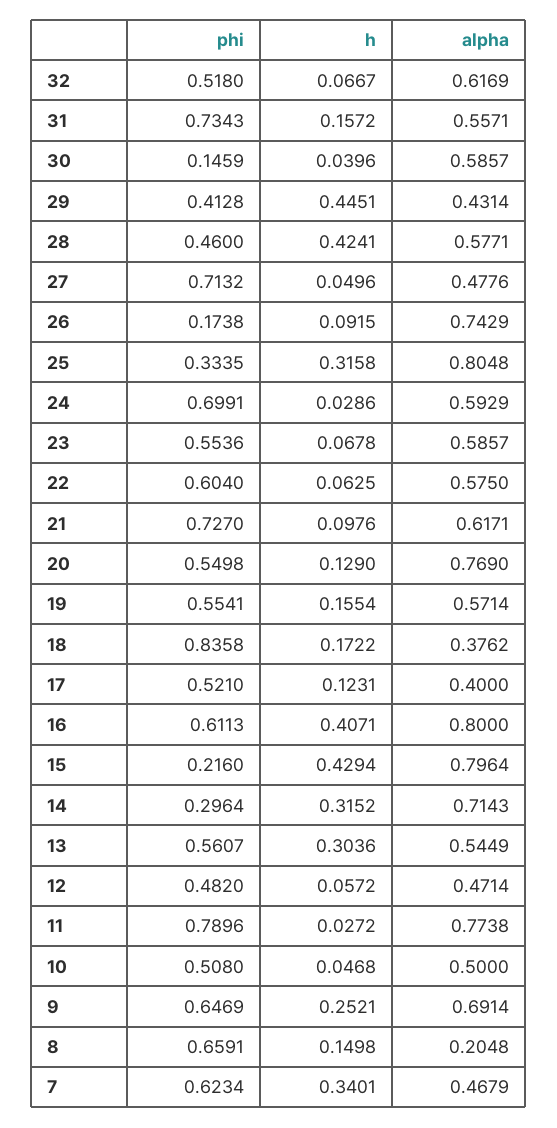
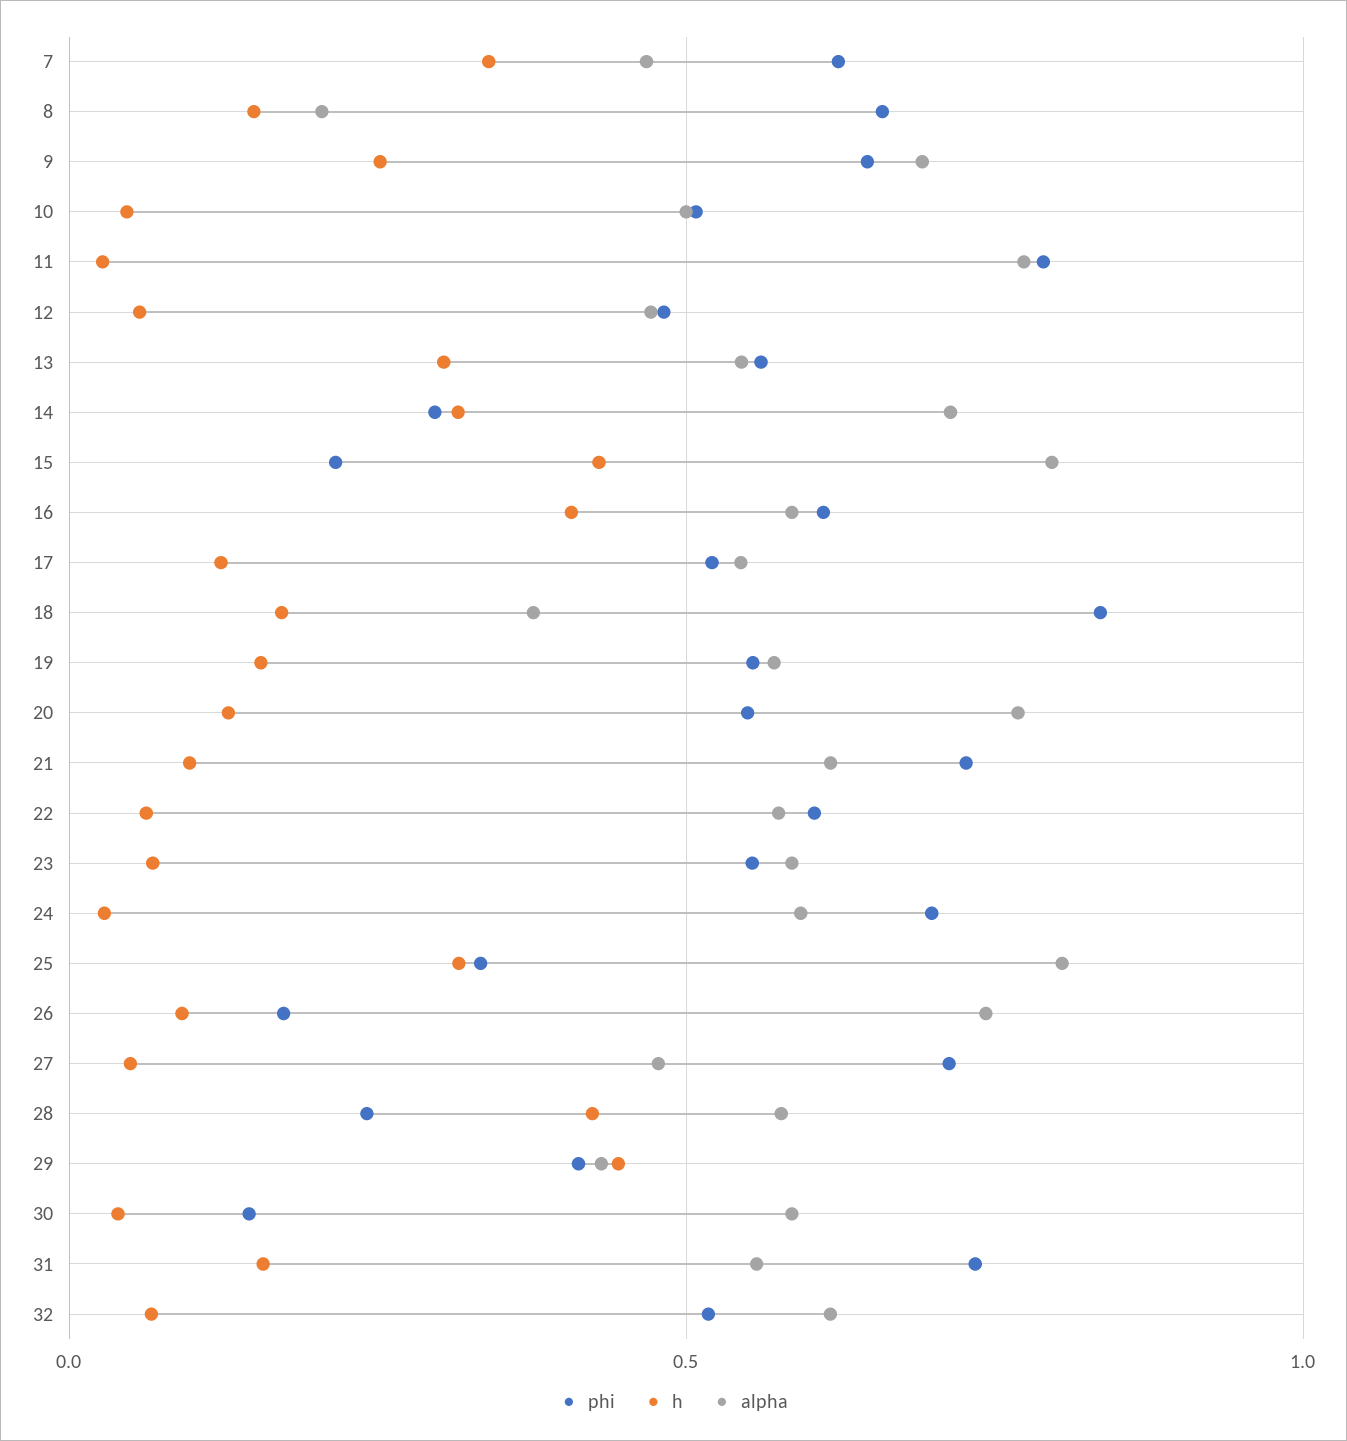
phi, 28: 0.46 -> 0.25
alpha, 17: 0.4 -> 0.55
alpha, 16: 0.8 -> 0.6

